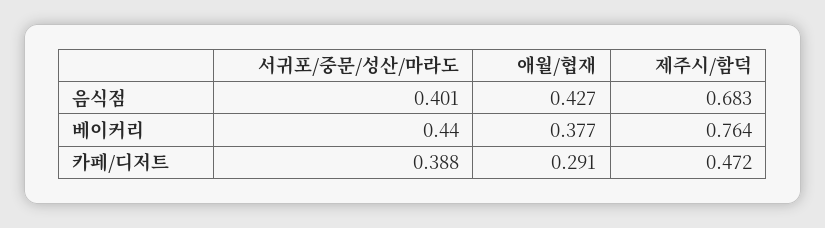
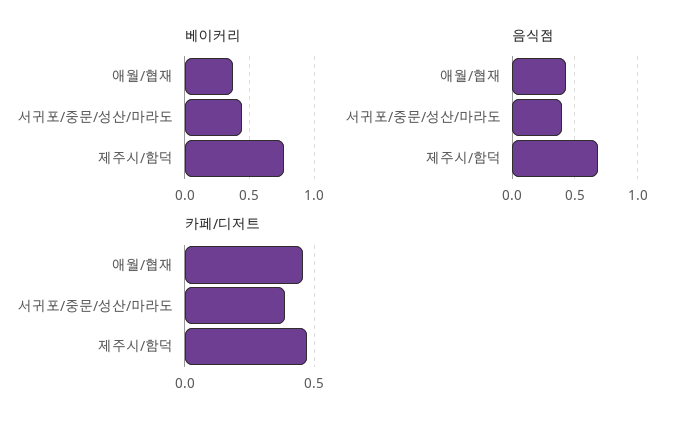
카페/디저트, 애월/협재: 0.291 -> 0.45

